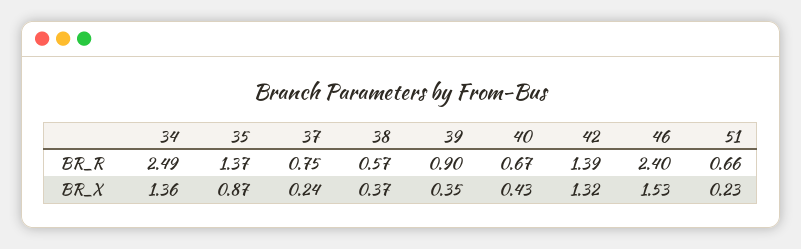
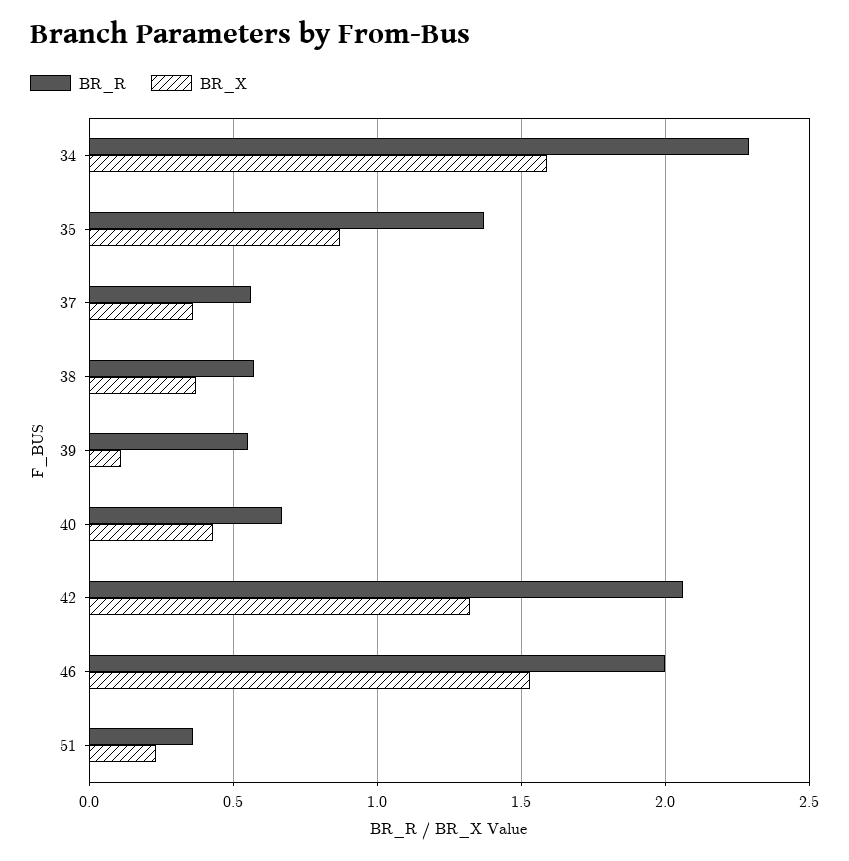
BR_R, 34: 2.49 -> 2.3
BR_R, 37: 0.75 -> 0.55
BR_R, 39: 0.9 -> 0.55
BR_R, 42: 1.39 -> 2.05
BR_R, 46: 2.4 -> 2
BR_R, 51: 0.66 -> 0.35
BR_X, 34: 1.36 -> 1.6
BR_X, 37: 0.24 -> 0.35
BR_X, 39: 0.35 -> 0.1

